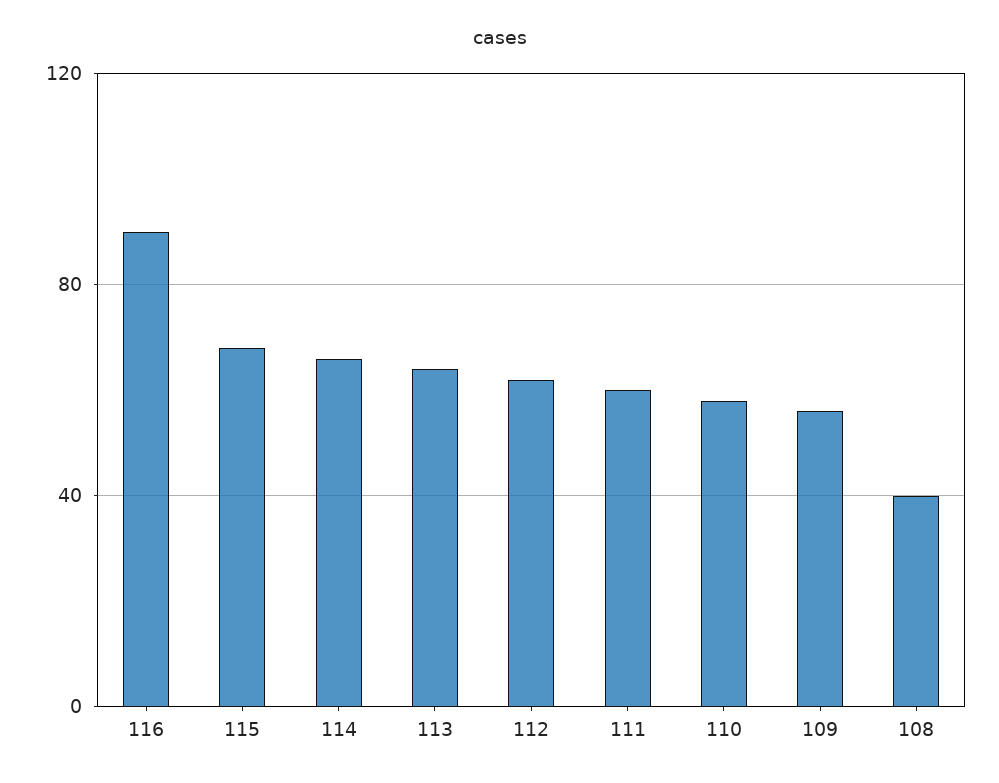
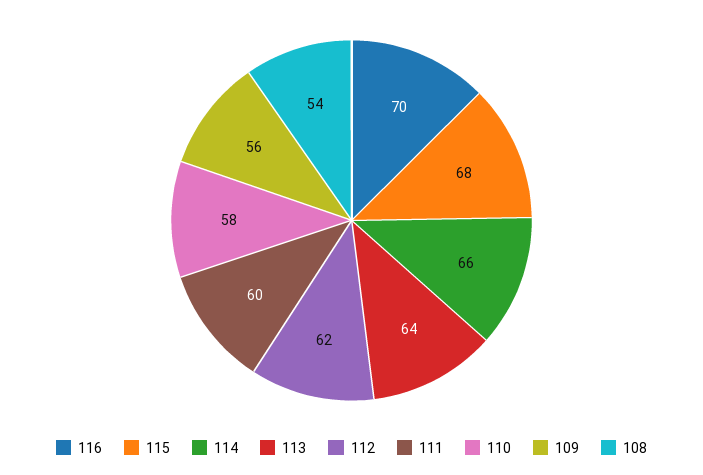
116: 90 -> 70
108: 40 -> 54

